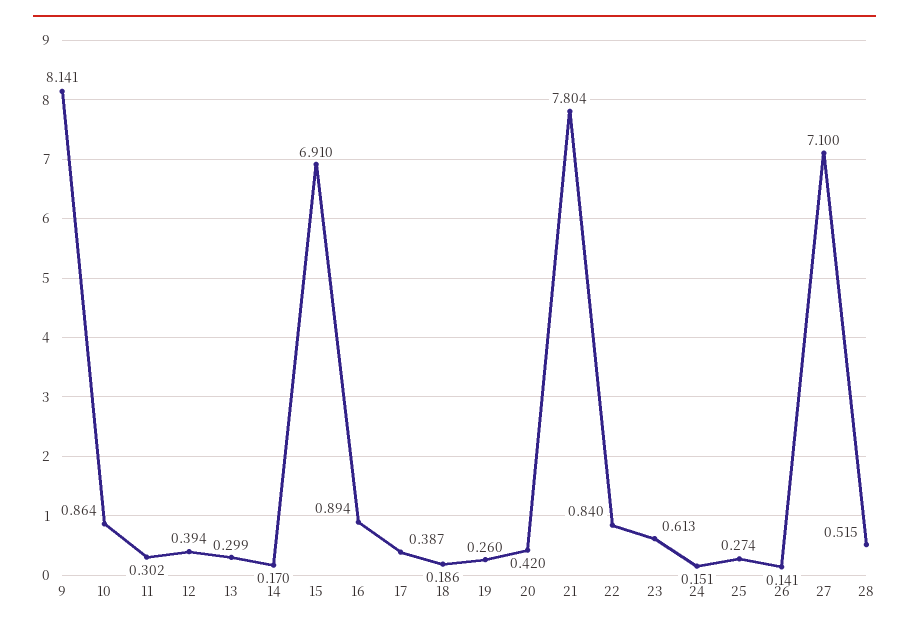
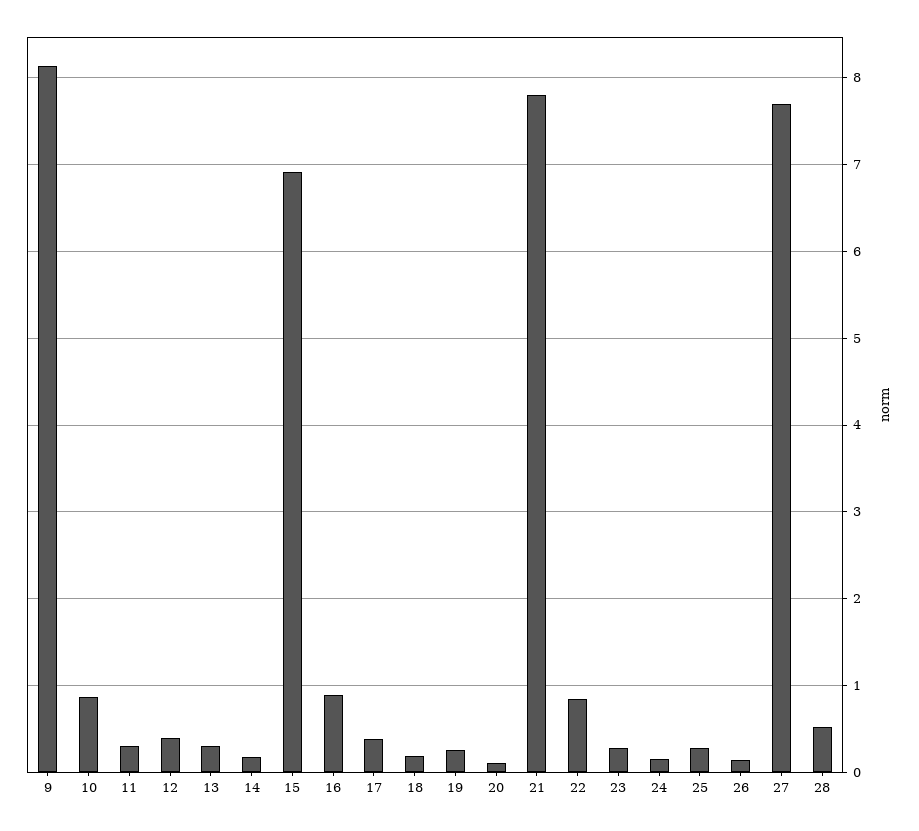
20: 0.42 -> 0.1
23: 0.613 -> 0.3
27: 7.1 -> 7.7

